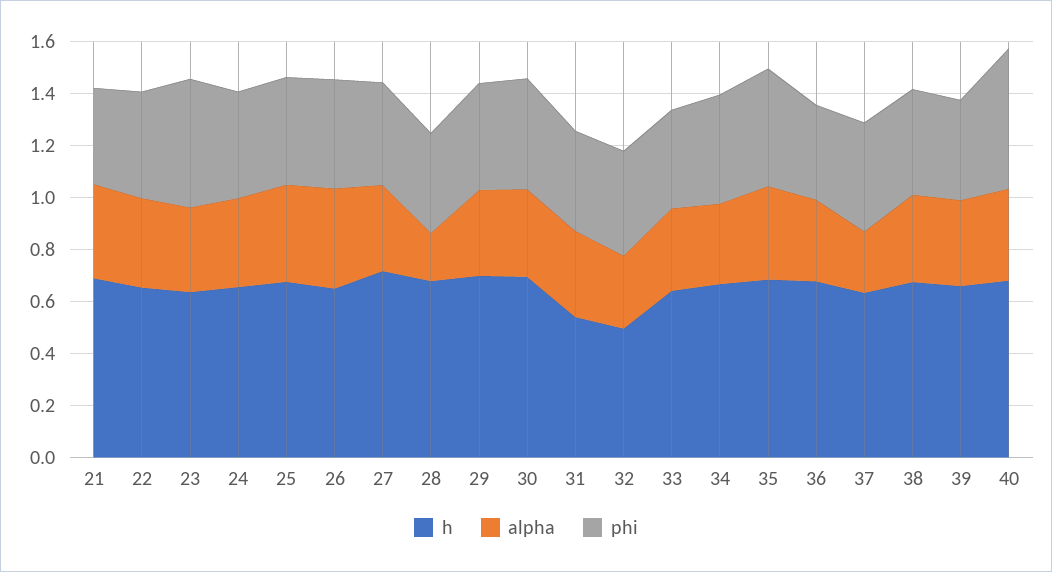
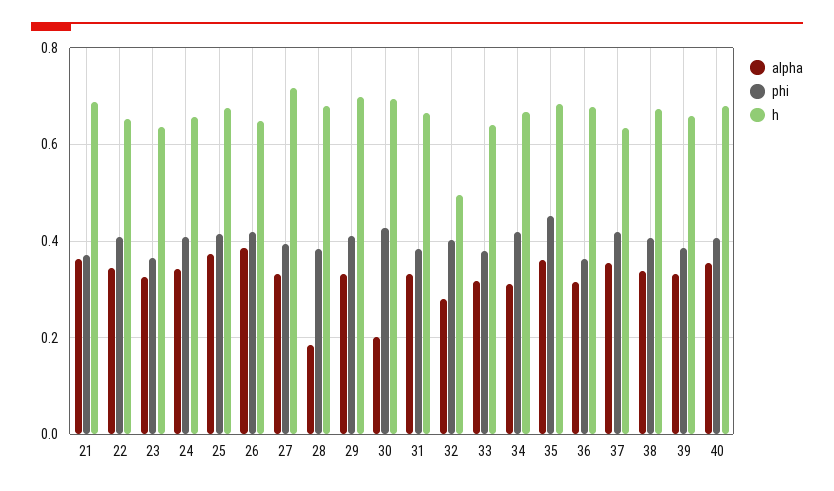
phi, 23: 0.5 -> 0.36
alpha, 30: 0.35 -> 0.2
h, 31: 0.55 -> 0.66
alpha, 37: 0.25 -> 0.36
phi, 40: 0.55 -> 0.4

